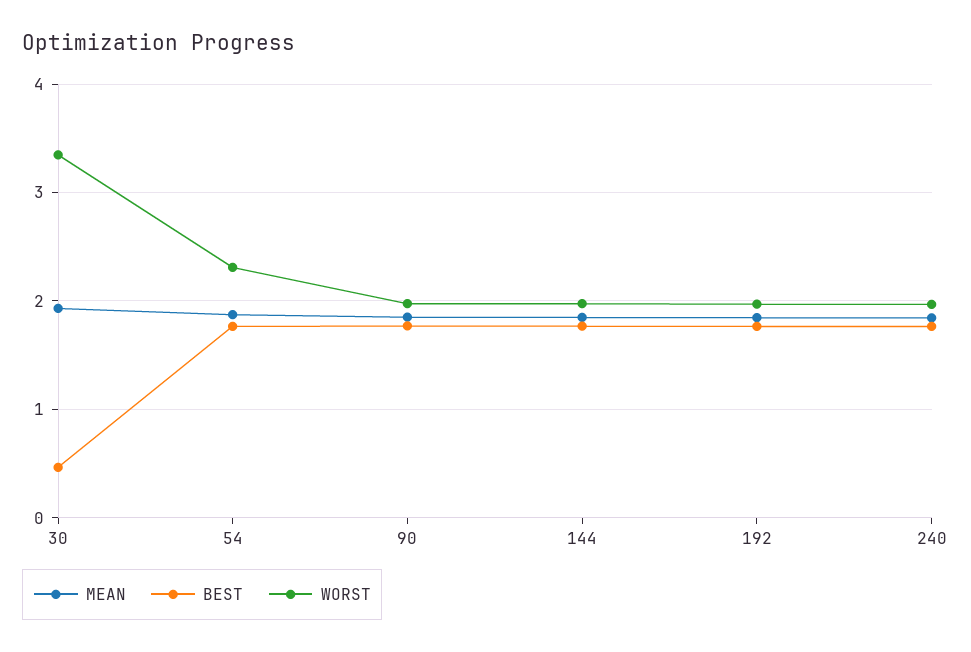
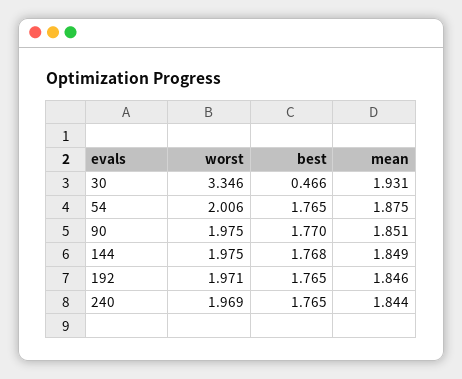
WORST, 54: 2.3 -> 2.006

